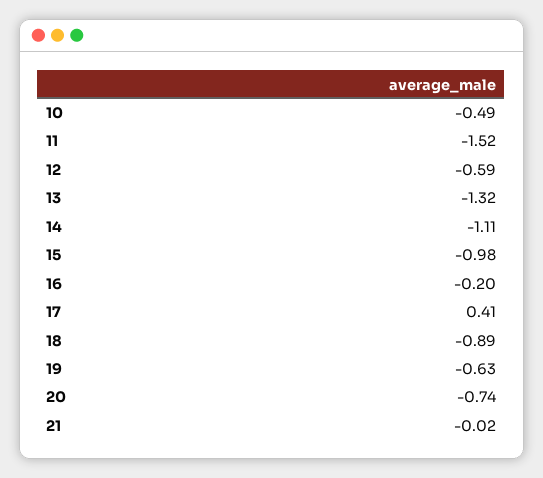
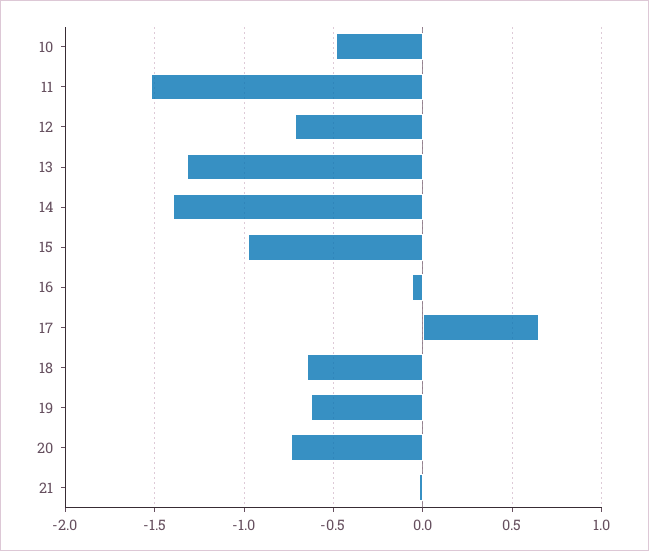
12: -0.59 -> -0.7
14: -1.11 -> -1.4
16: -0.2 -> -0.05
17: 0.41 -> 0.65
18: -0.89 -> -0.65

